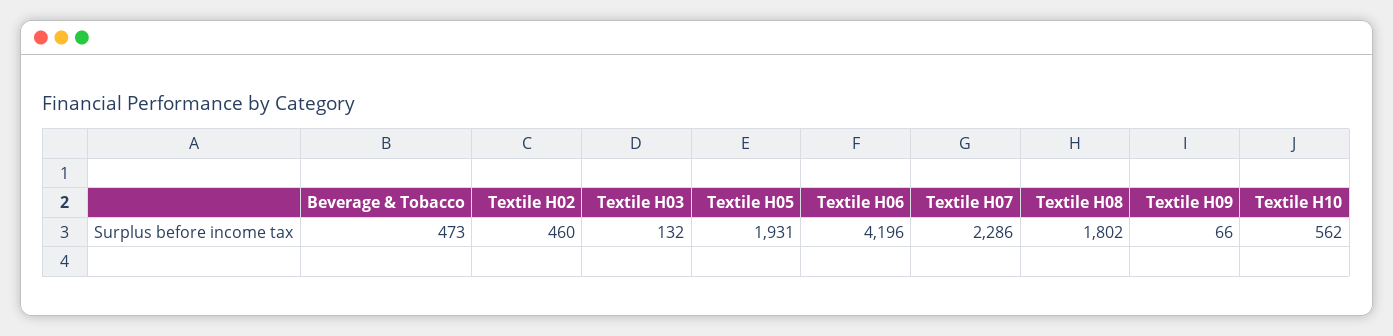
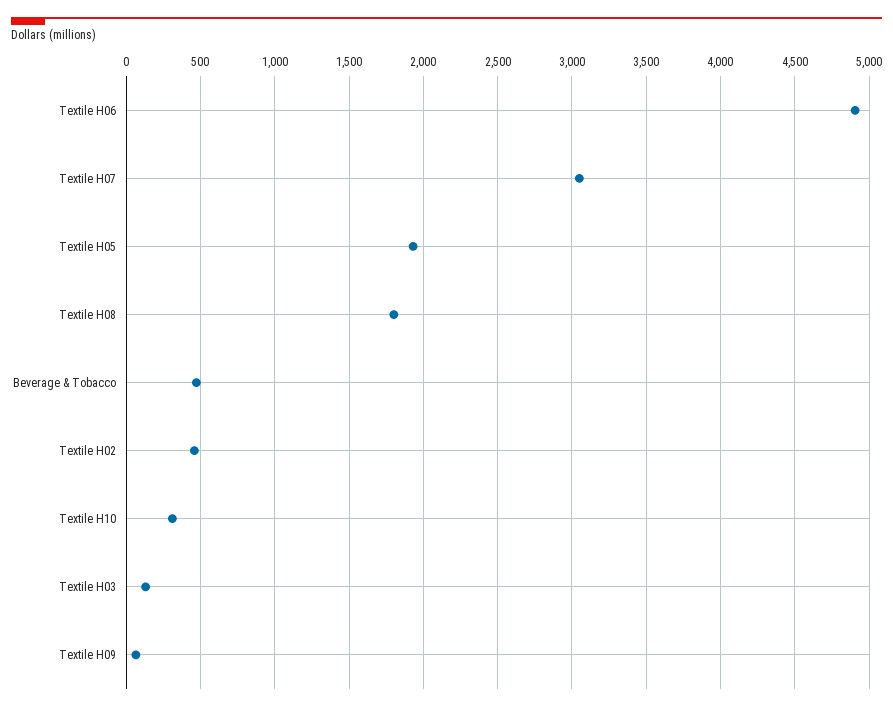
Textile H06: 4196 -> 4900
Textile H07: 2286 -> 3050
Textile H10: 562 -> 300

